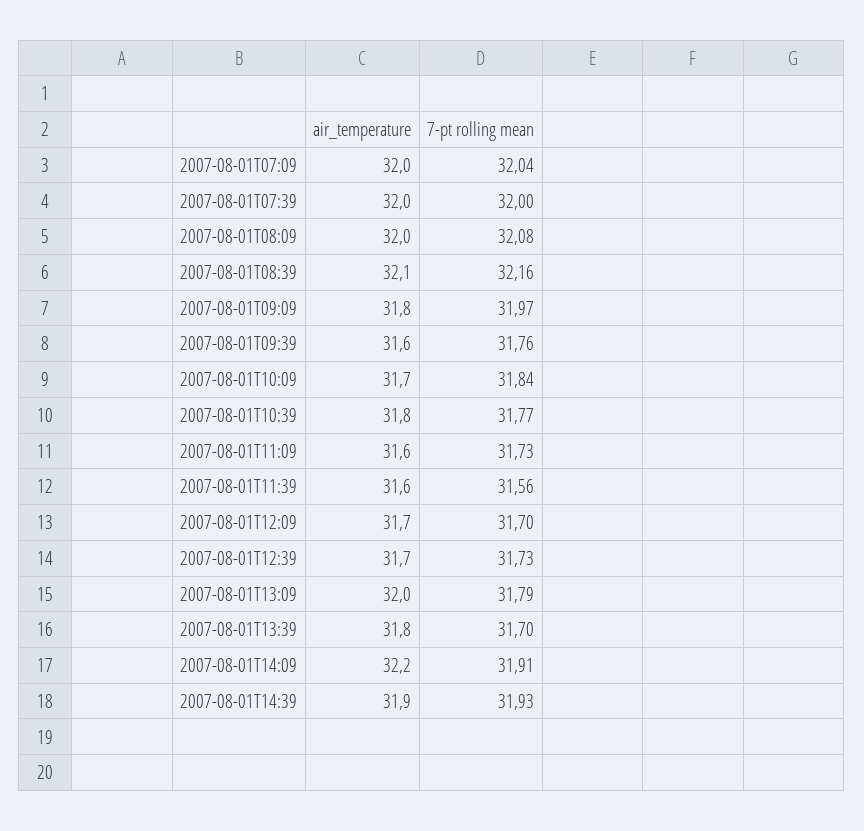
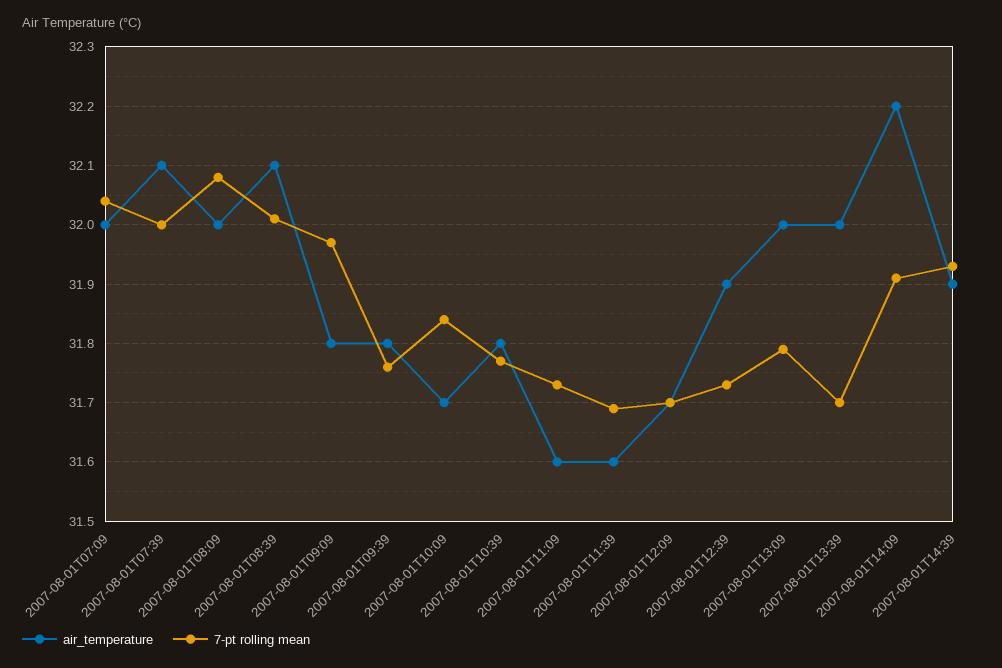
air_temperature, 2007-08-01T07:39: 32 -> 32.1
7-pt rolling mean, 2007-08-01T08:39: 32.16 -> 32
air_temperature, 2007-08-01T09:39: 31.6 -> 31.8
7-pt rolling mean, 2007-08-01T11:39: 31.56 -> 31.7
air_temperature, 2007-08-01T12:39: 31.7 -> 31.9
air_temperature, 2007-08-01T13:39: 31.8 -> 32

